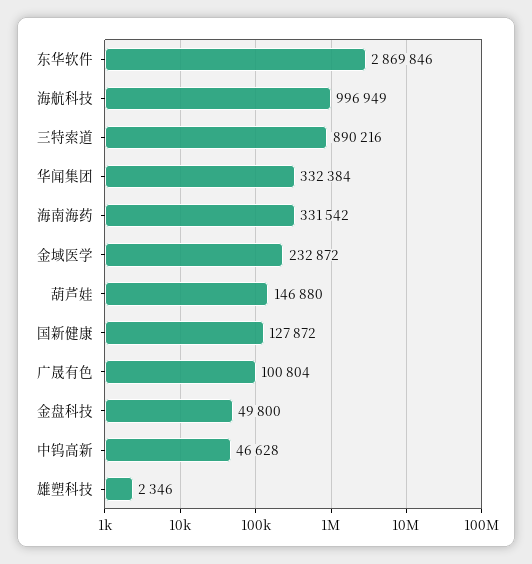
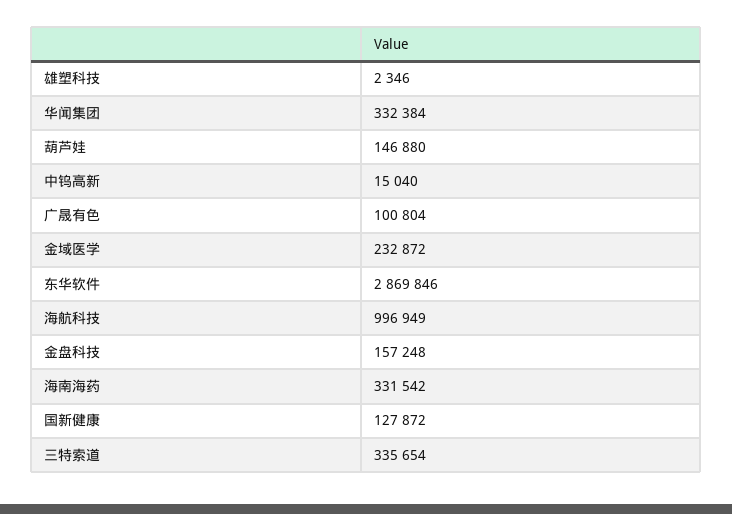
三特索道: 890216 -> 335654
金盘科技: 49800 -> 157248
中钨高新: 46628 -> 15040

